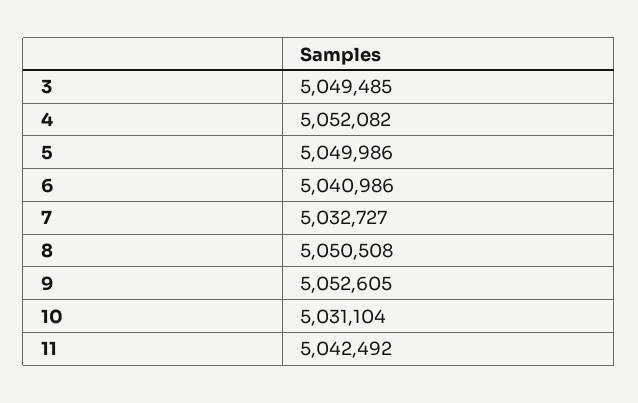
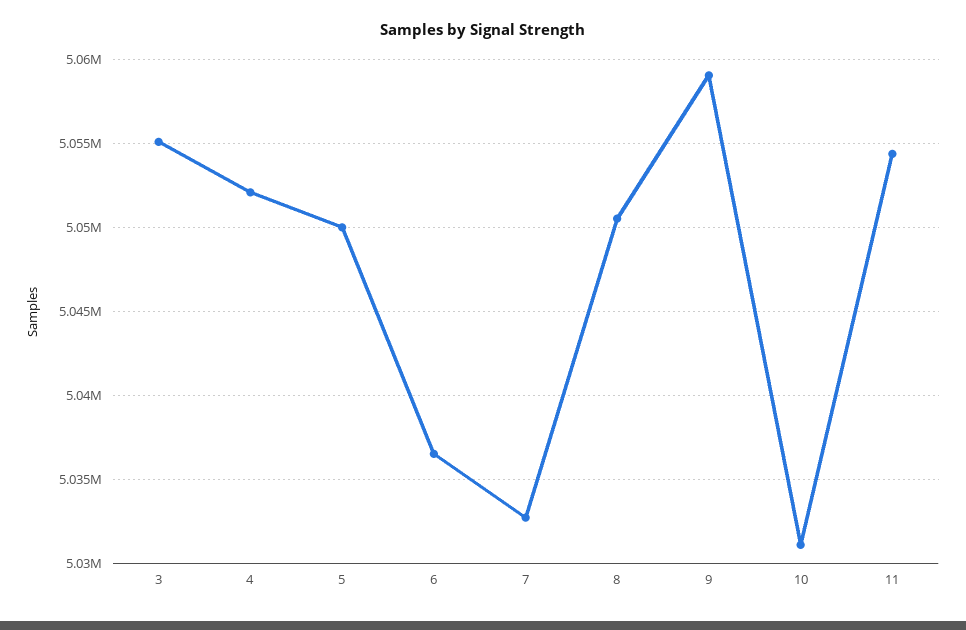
3: 5049485 -> 5055000
6: 5040986 -> 5036500
9: 5052605 -> 5059000
11: 5042492 -> 5054500

